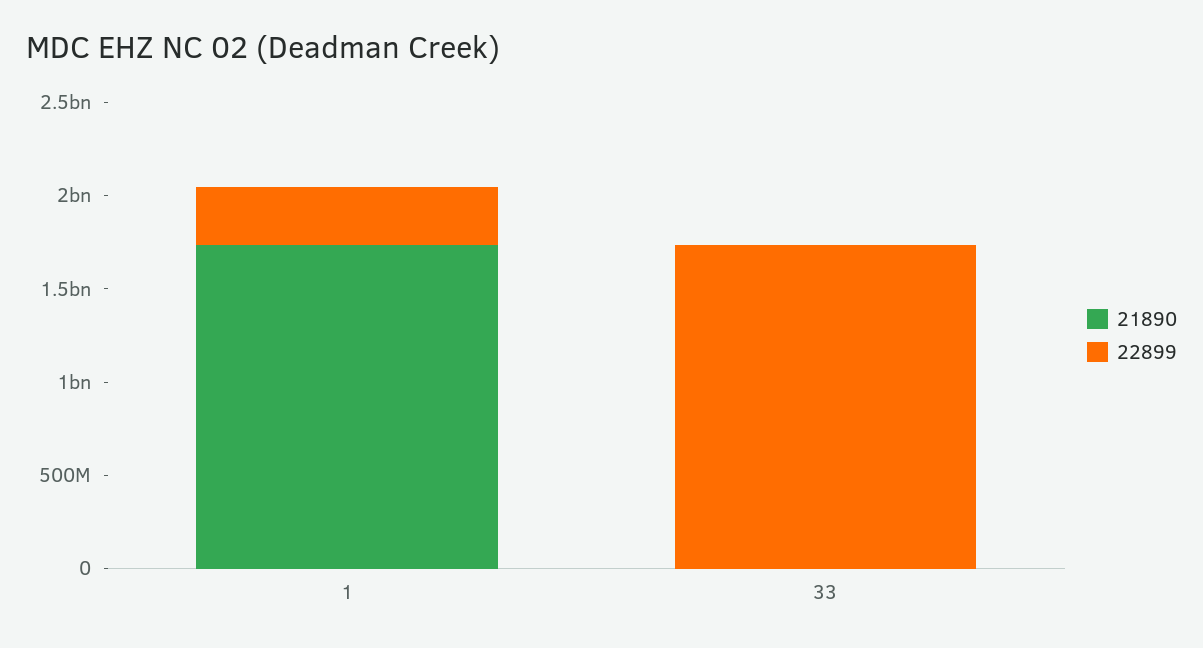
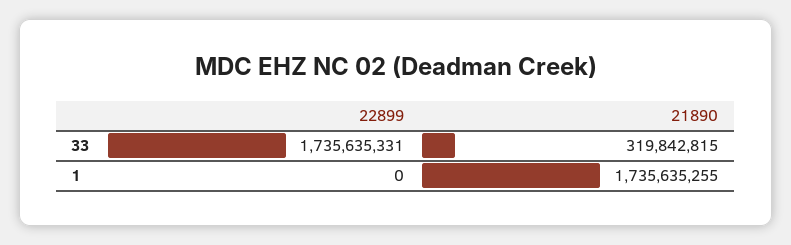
22899, 1: 300000000 -> 0
21890, 33: 0 -> 319842815

